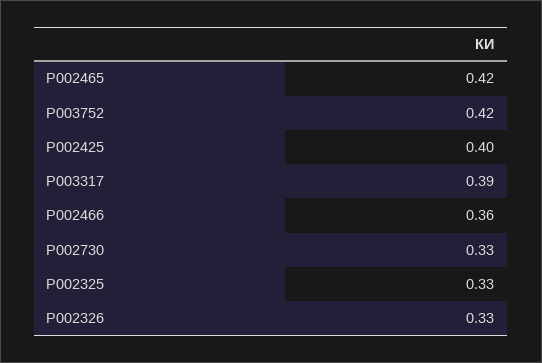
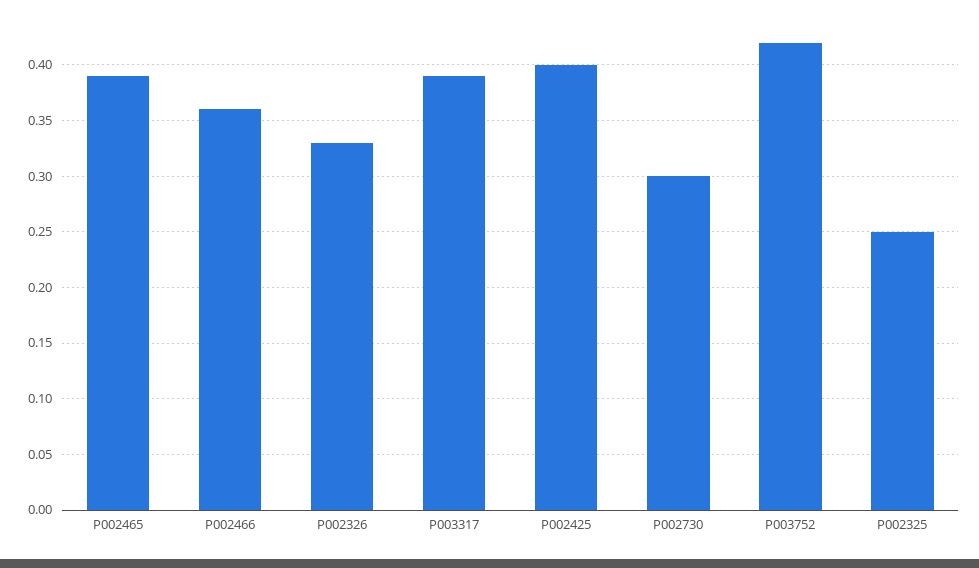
P002465: 0.42 -> 0.39
P002730: 0.33 -> 0.3
P002325: 0.33 -> 0.25

